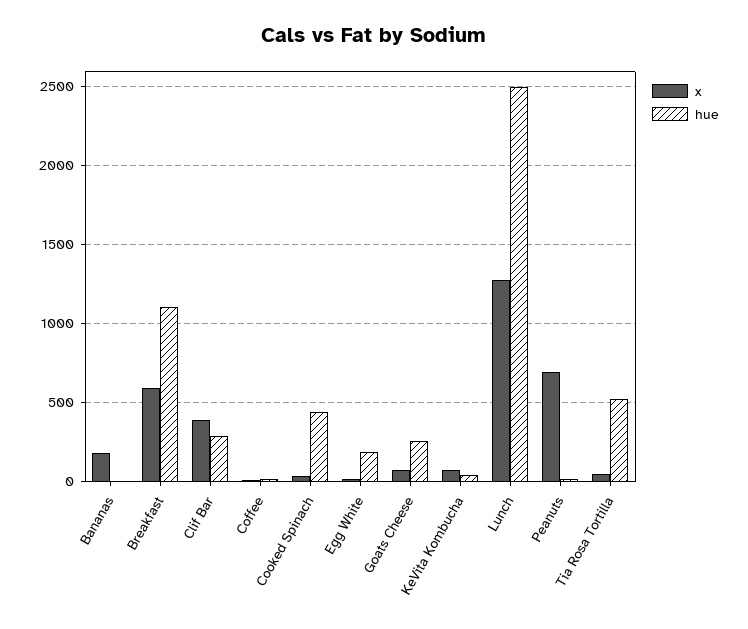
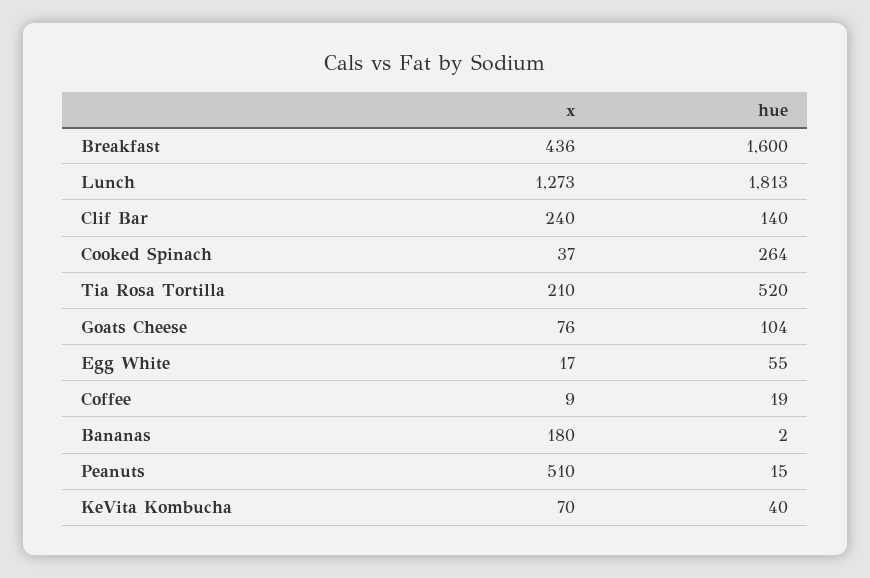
x, Breakfast: 600 -> 436
hue, Breakfast: 1100 -> 1600
x, Clif Bar: 400 -> 240
hue, Clif Bar: 300 -> 140
hue, Cooked Spinach: 450 -> 264
hue, Egg White: 200 -> 55
hue, Goats Cheese: 250 -> 104
hue, Lunch: 2500 -> 1813
x, Peanuts: 700 -> 510
x, Tia Rosa Tortilla: 50 -> 210

